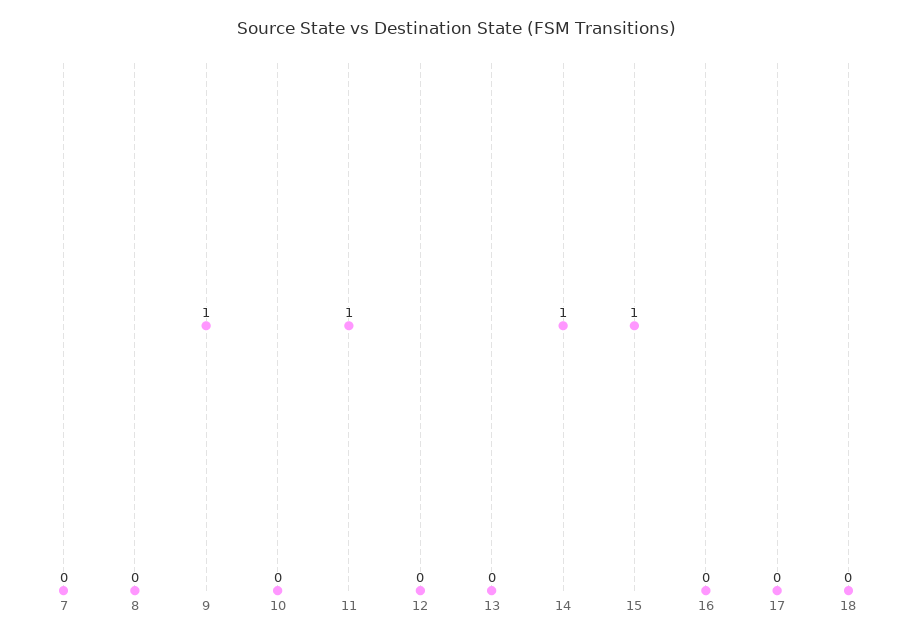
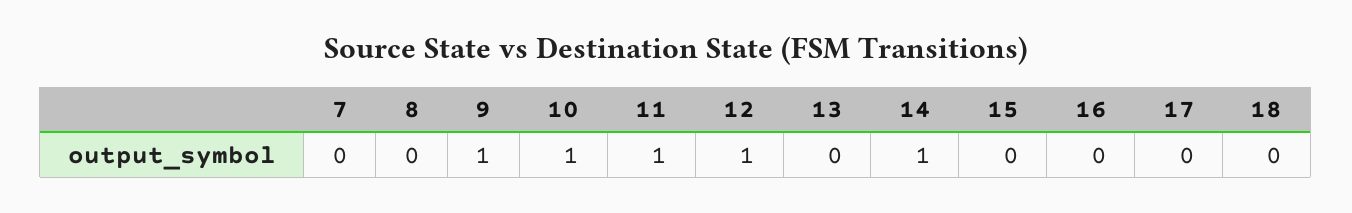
10: 0 -> 1
12: 0 -> 1
15: 1 -> 0

